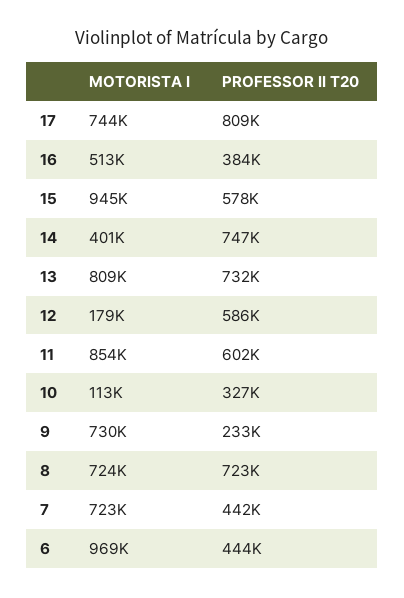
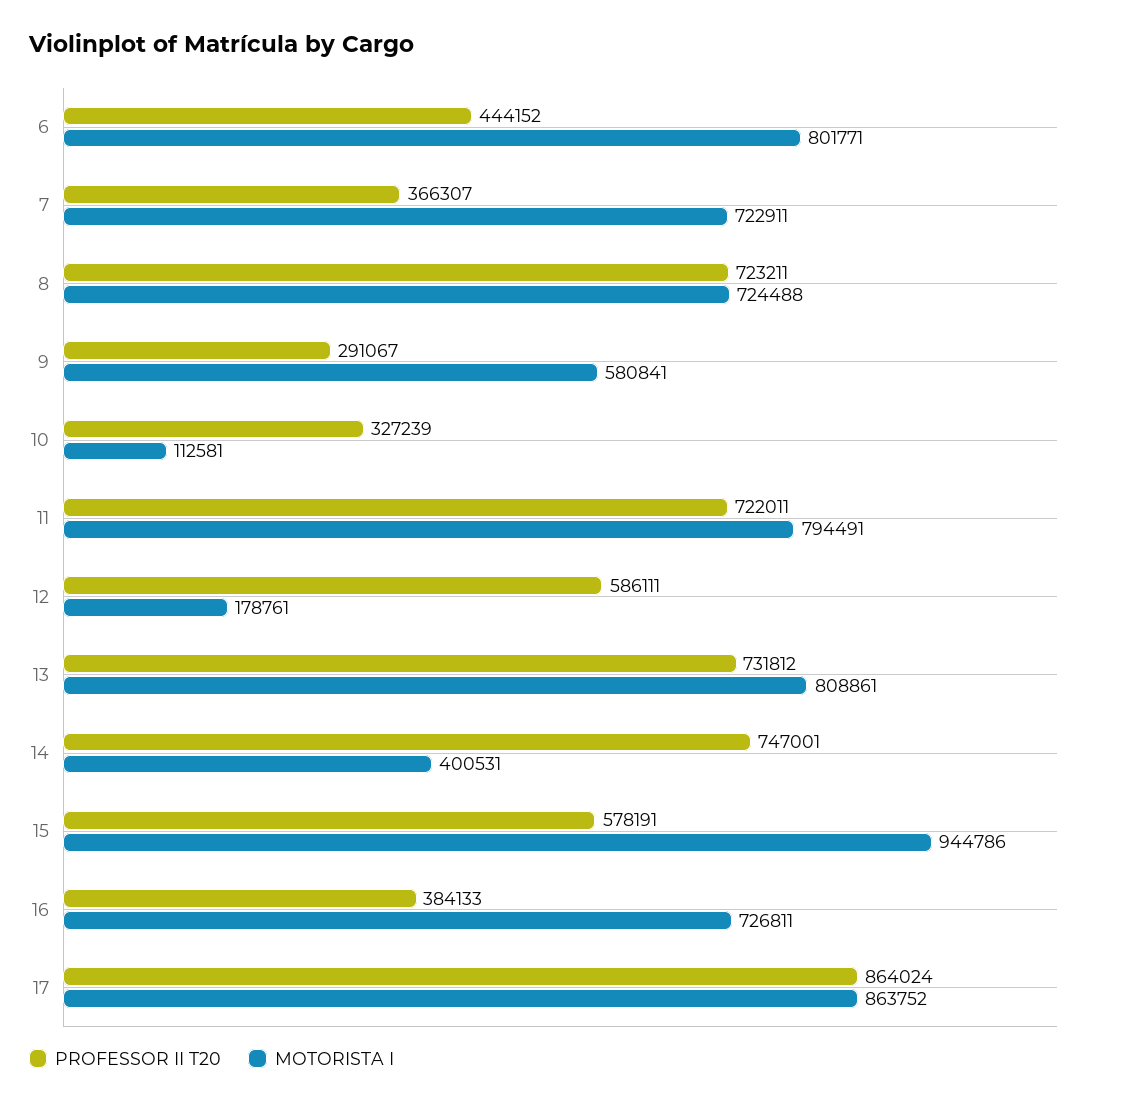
MOTORISTA I, 17: 744000 -> 863752
PROFESSOR II T20, 17: 809000 -> 864024
MOTORISTA I, 16: 513000 -> 726811
MOTORISTA I, 11: 854000 -> 794491
PROFESSOR II T20, 11: 602000 -> 722011
MOTORISTA I, 9: 730000 -> 580841
PROFESSOR II T20, 9: 233000 -> 291067
PROFESSOR II T20, 7: 442000 -> 366307
MOTORISTA I, 6: 969000 -> 801771

